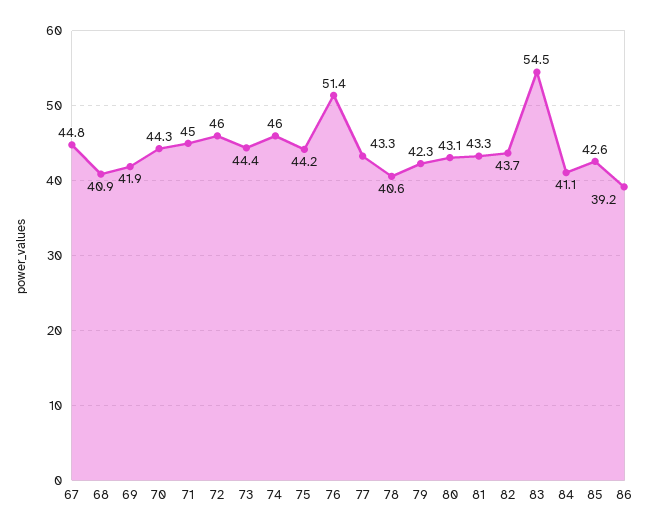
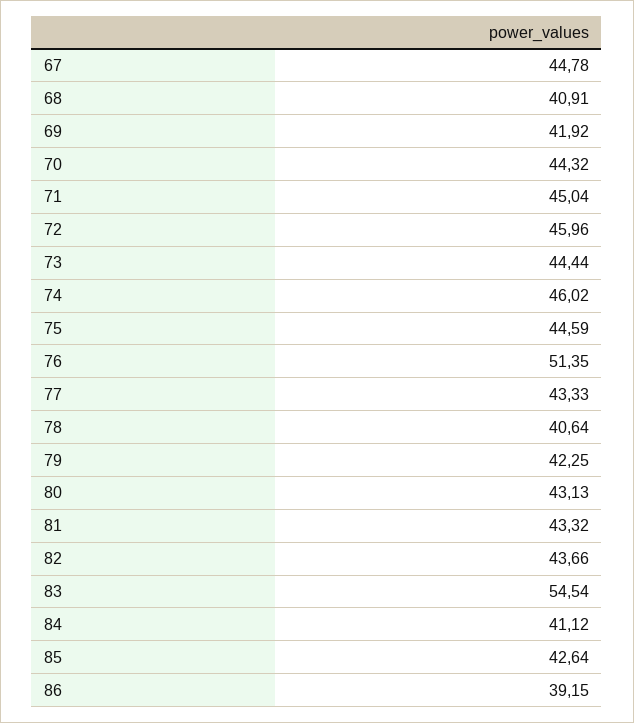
75: 44.2 -> 44.59

